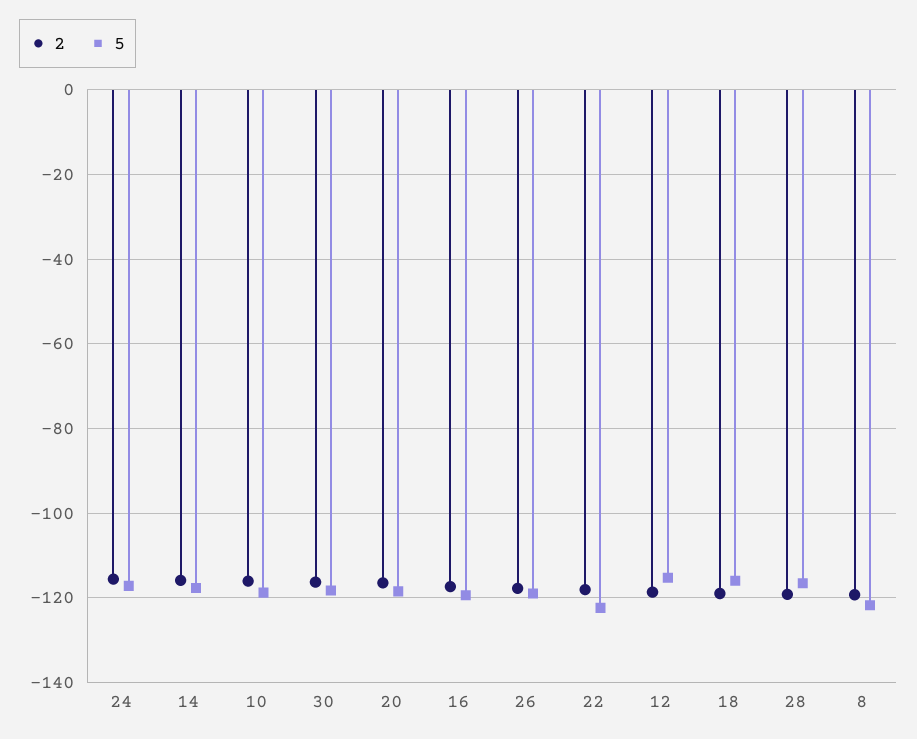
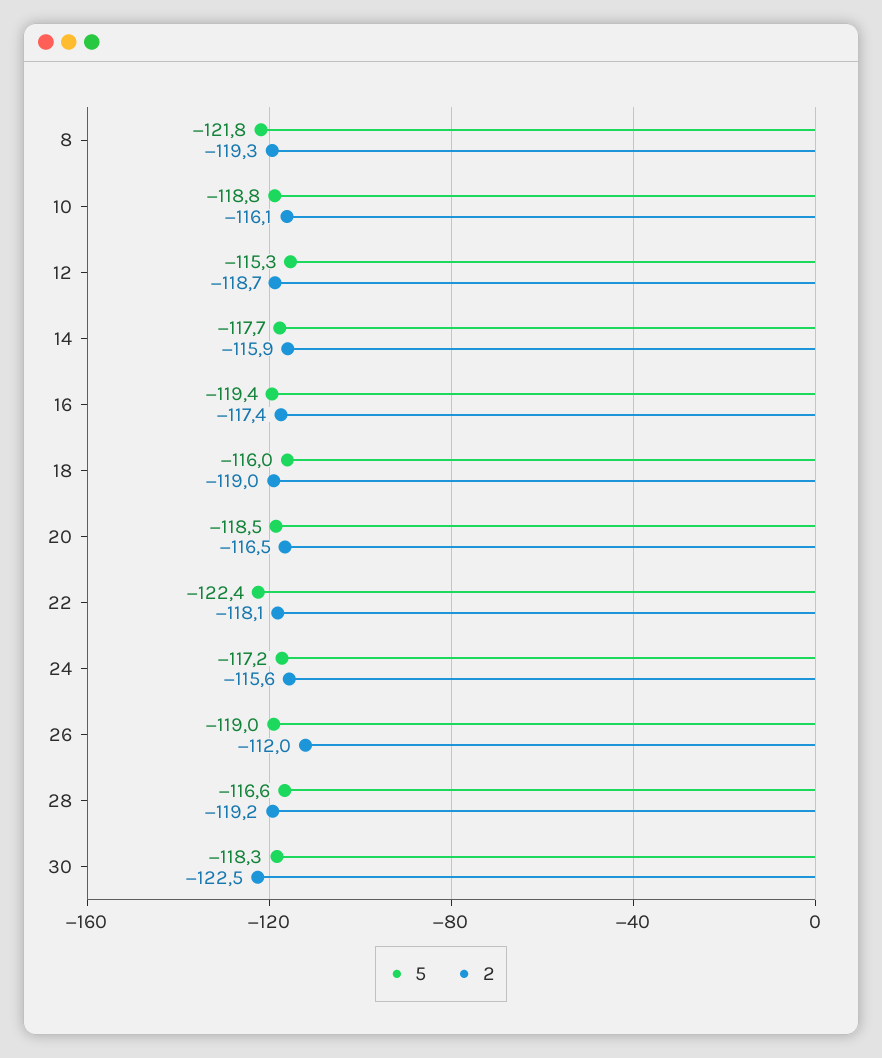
2, 30: -116 -> -122.5
2, 26: -118 -> -112

